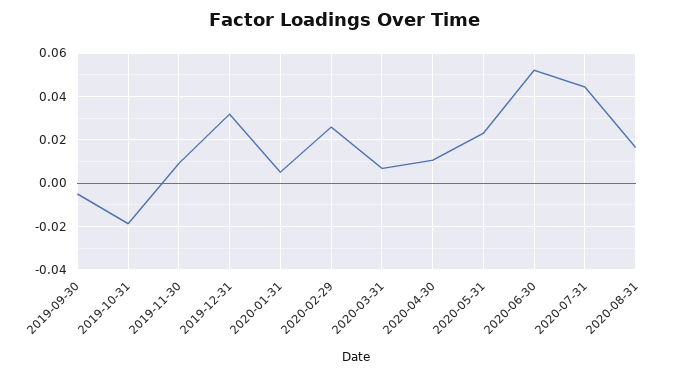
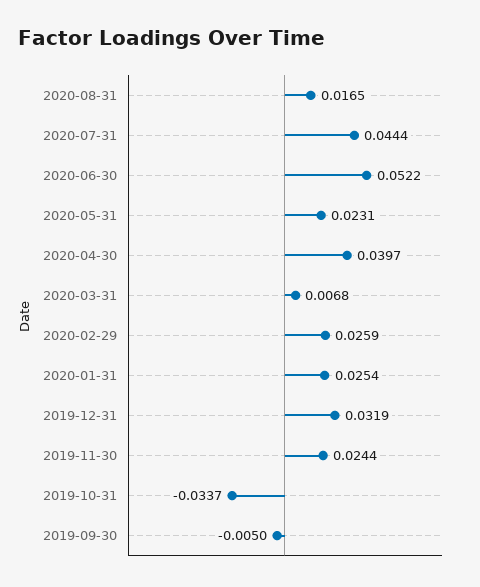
2019-10-31: -0.02 -> -0.0337
2019-11-30: 0.01 -> 0.0244
2020-01-31: 0.005 -> 0.0254
2020-04-30: 0.01 -> 0.0397

